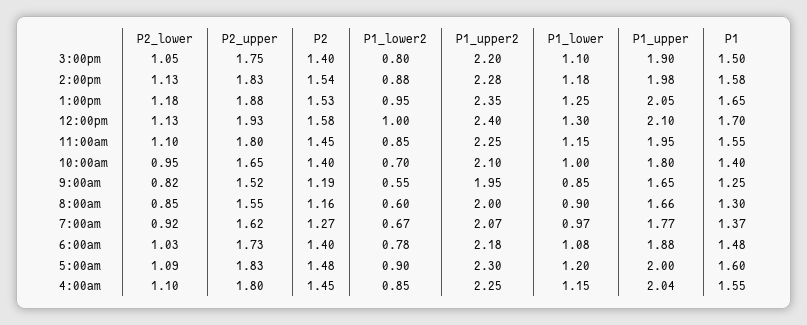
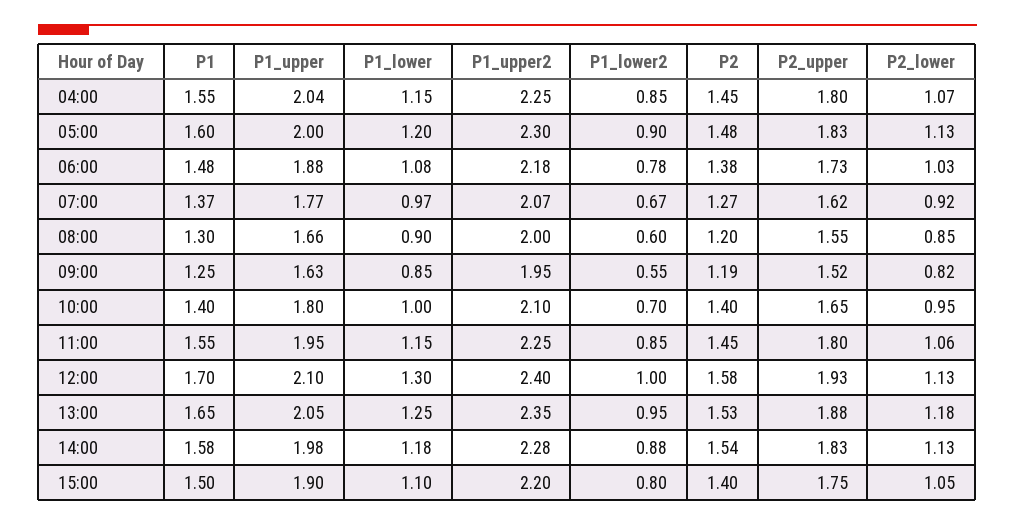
P2_lower, 11:00am: 1.1 -> 1.06
P1_upper, 9:00am: 1.65 -> 1.63
P2, 8:00am: 1.16 -> 1.2
P2, 6:00am: 1.4 -> 1.38
P2_lower, 5:00am: 1.09 -> 1.13
P2_lower, 4:00am: 1.1 -> 1.07

